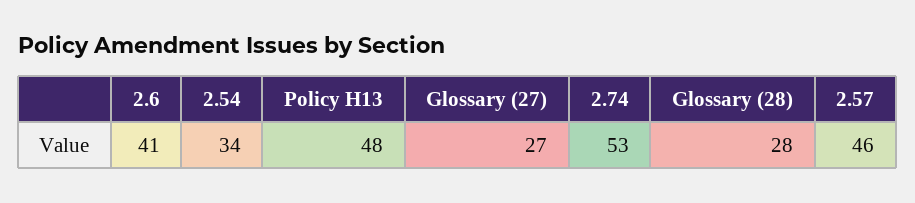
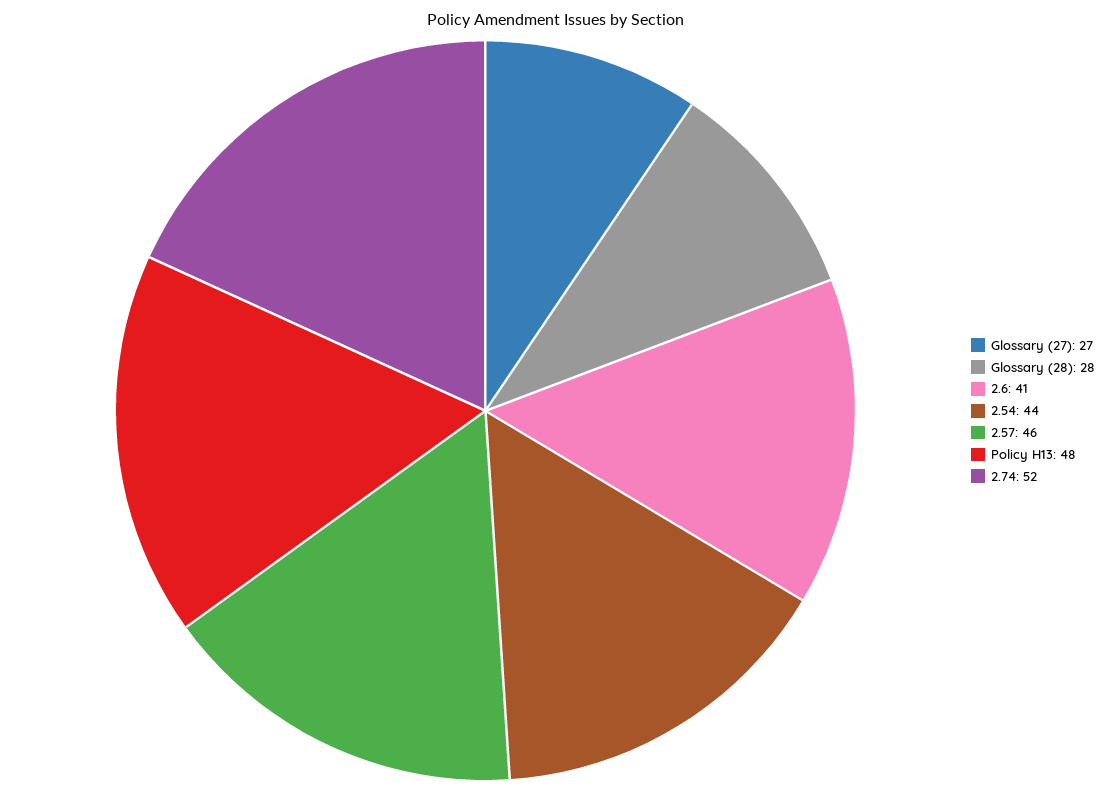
2.54: 34 -> 44
2.74: 53 -> 52

